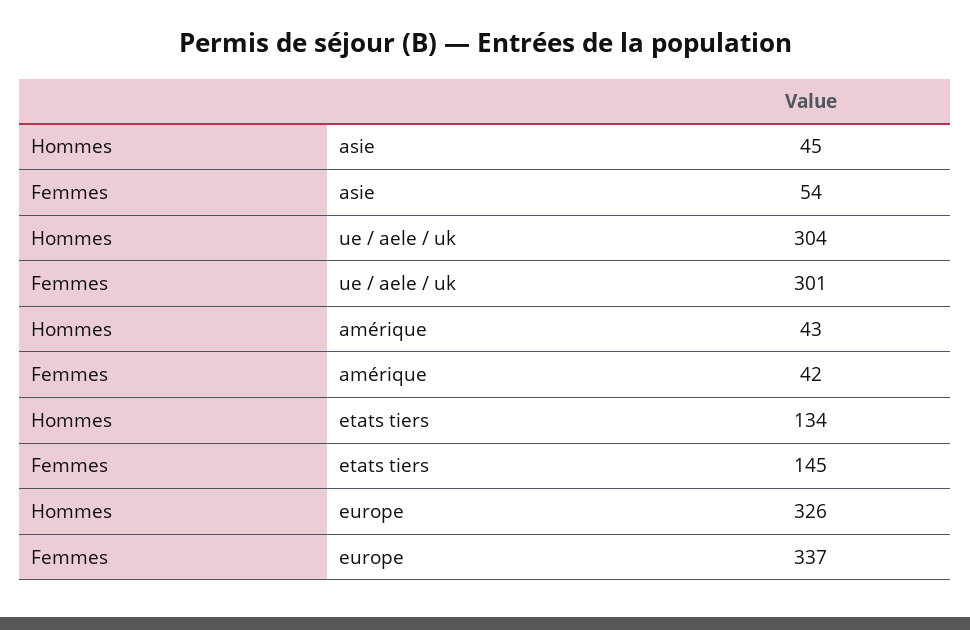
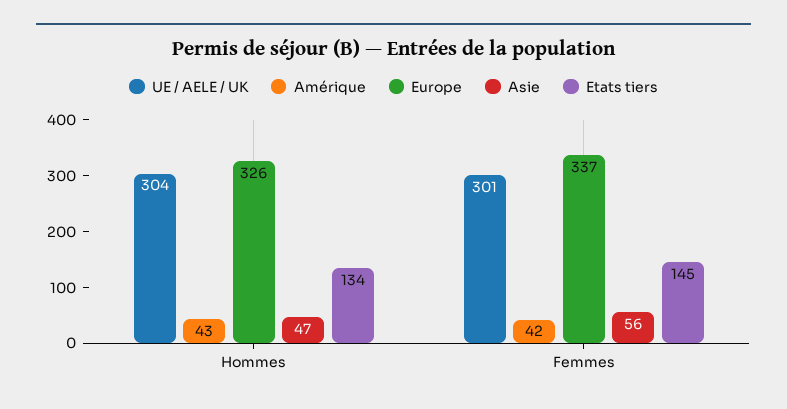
asie, Hommes: 45 -> 47
asie, Femmes: 54 -> 56

